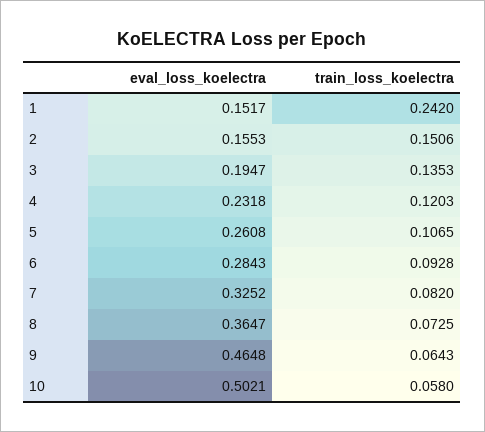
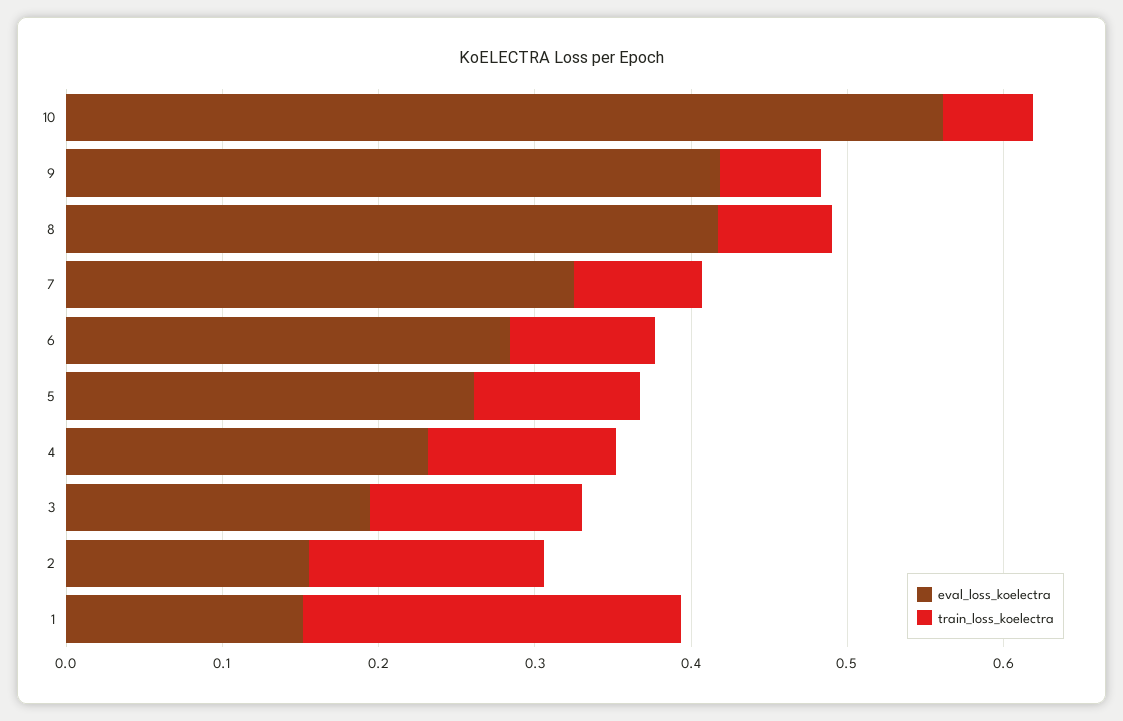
eval_loss_koelectra, 8: 0.3647 -> 0.42
eval_loss_koelectra, 9: 0.4648 -> 0.42
eval_loss_koelectra, 10: 0.5021 -> 0.56

